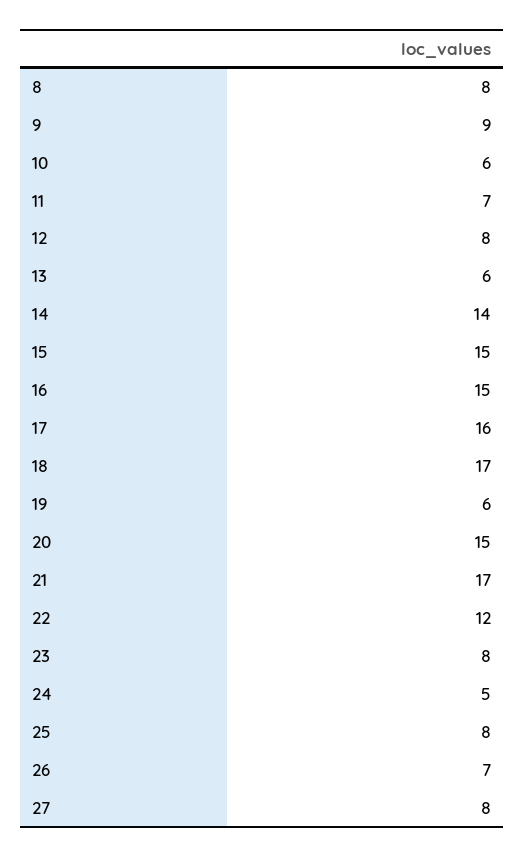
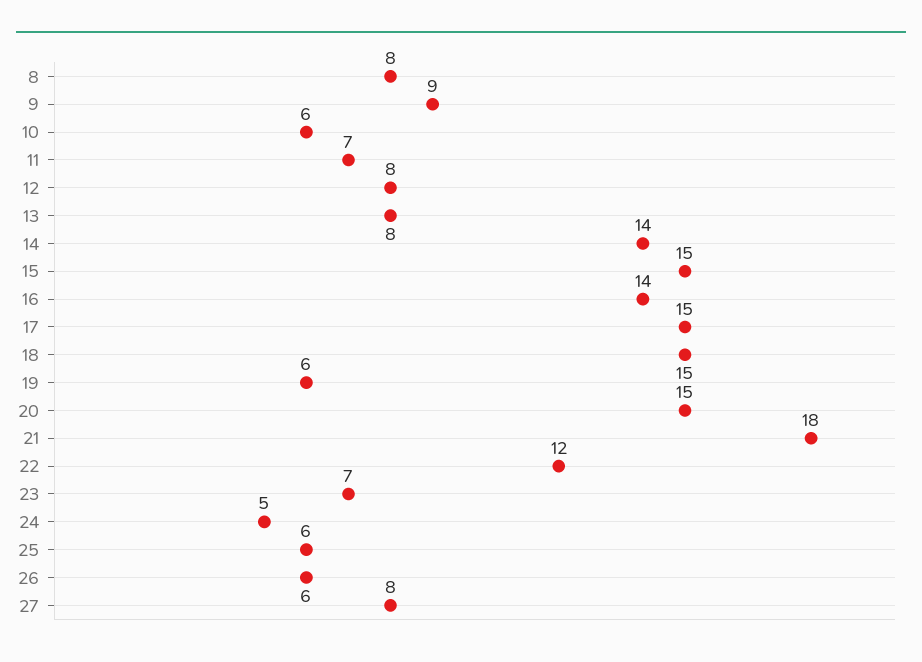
13: 6 -> 8
16: 15 -> 14
17: 16 -> 15
18: 17 -> 15
21: 17 -> 18
23: 8 -> 7
25: 8 -> 6
26: 7 -> 6

